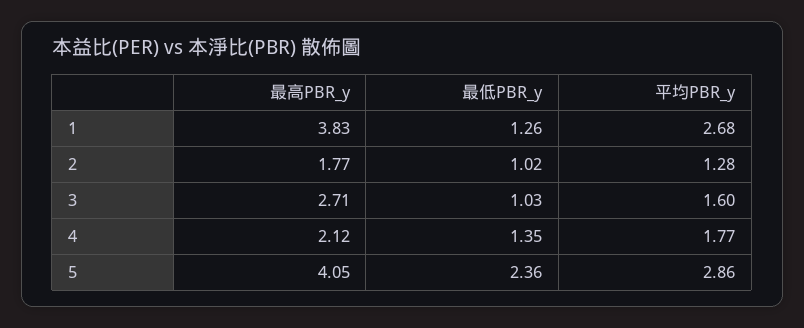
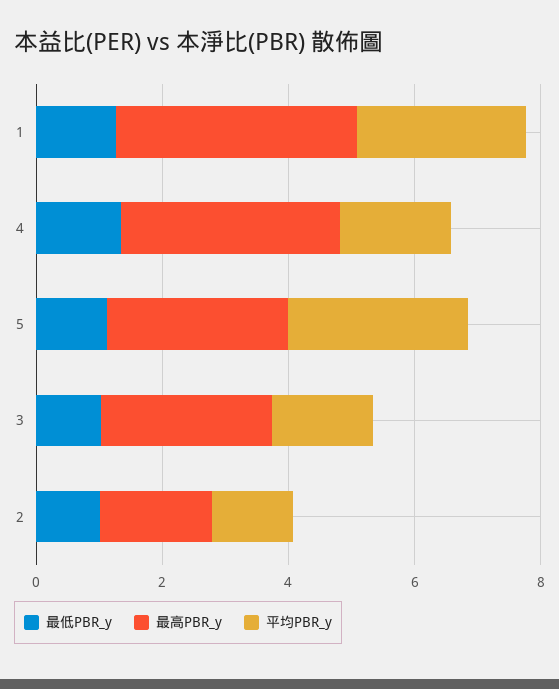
最高PBR_y, 4: 2.12 -> 3.5
最高PBR_y, 5: 4.05 -> 3
最低PBR_y, 5: 2.36 -> 1

